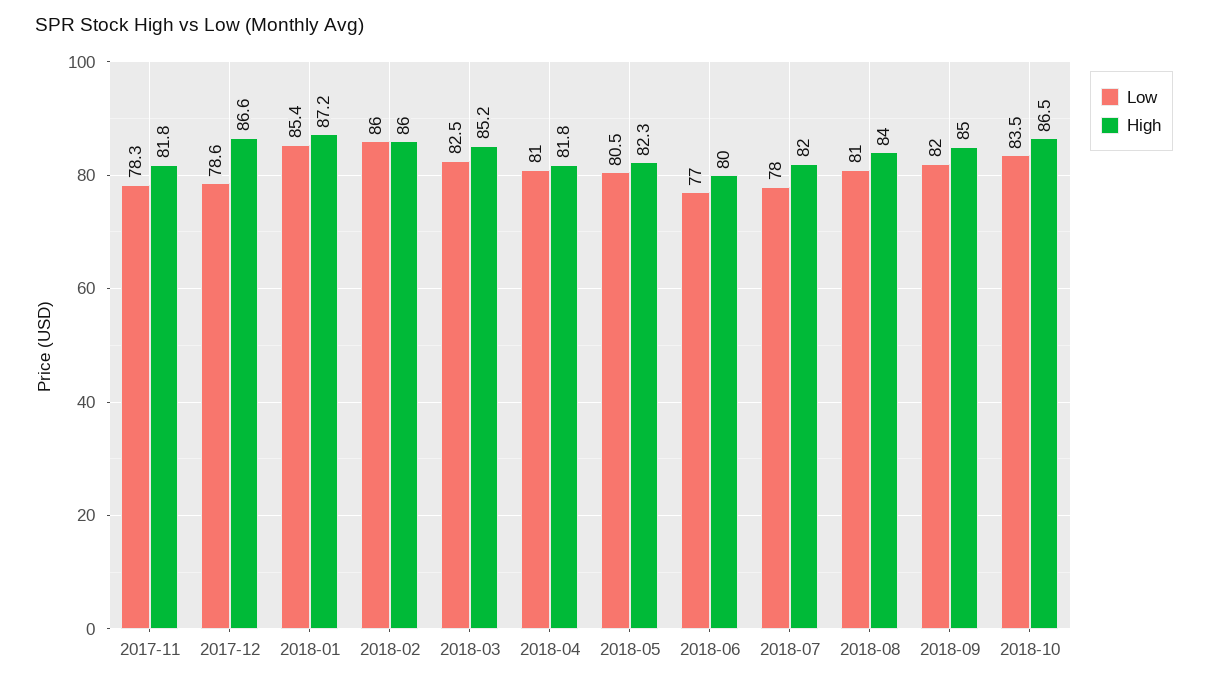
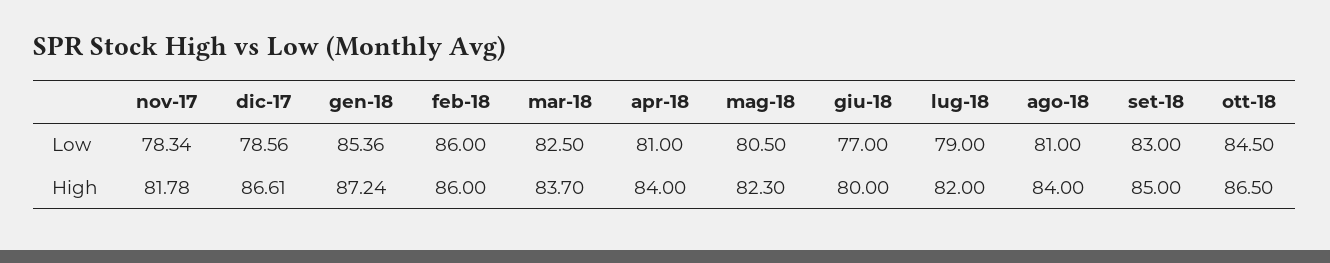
High, 2018-03: 85.2 -> 83.7
High, 2018-04: 81.8 -> 84
Low, 2018-07: 78 -> 79
Low, 2018-09: 82 -> 83
Low, 2018-10: 83.5 -> 84.5

